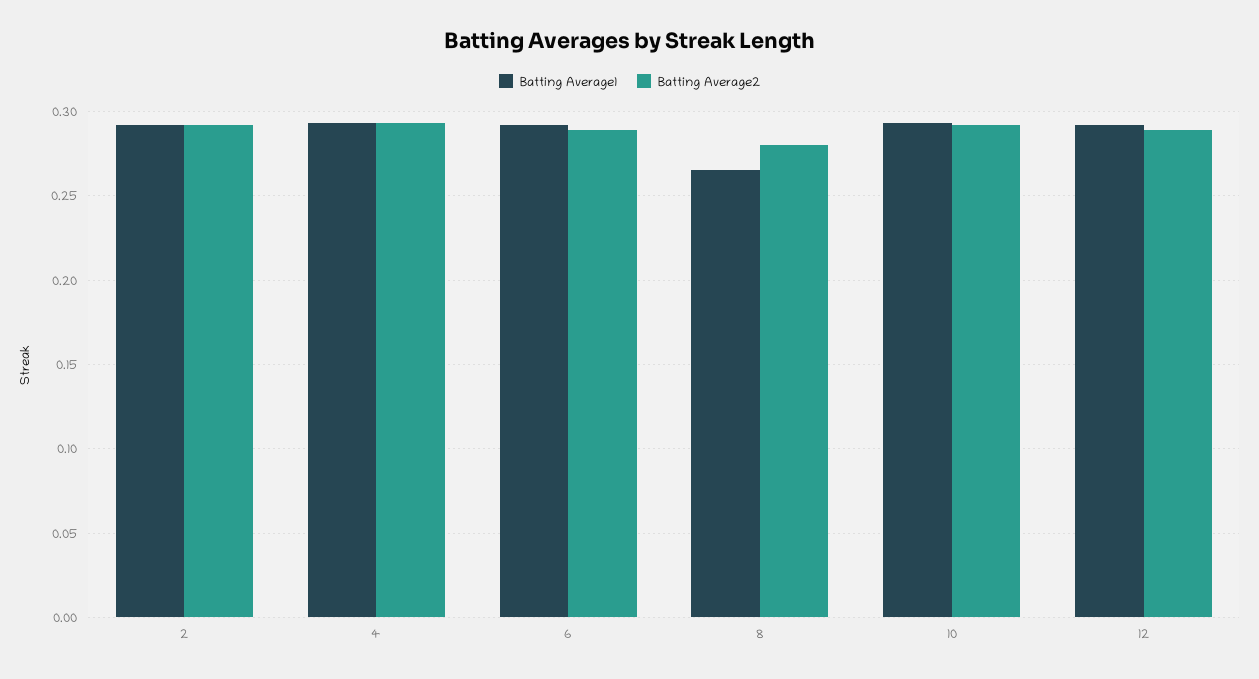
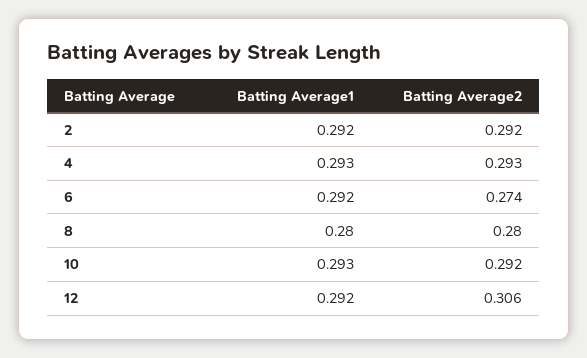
Batting Average2, 6: 0.29 -> 0.274
Batting Average1, 8: 0.265 -> 0.28
Batting Average2, 12: 0.29 -> 0.306

